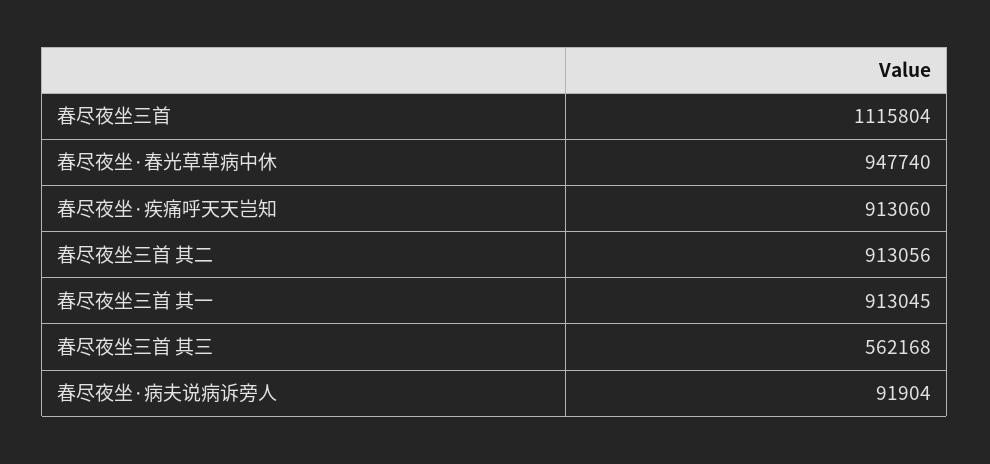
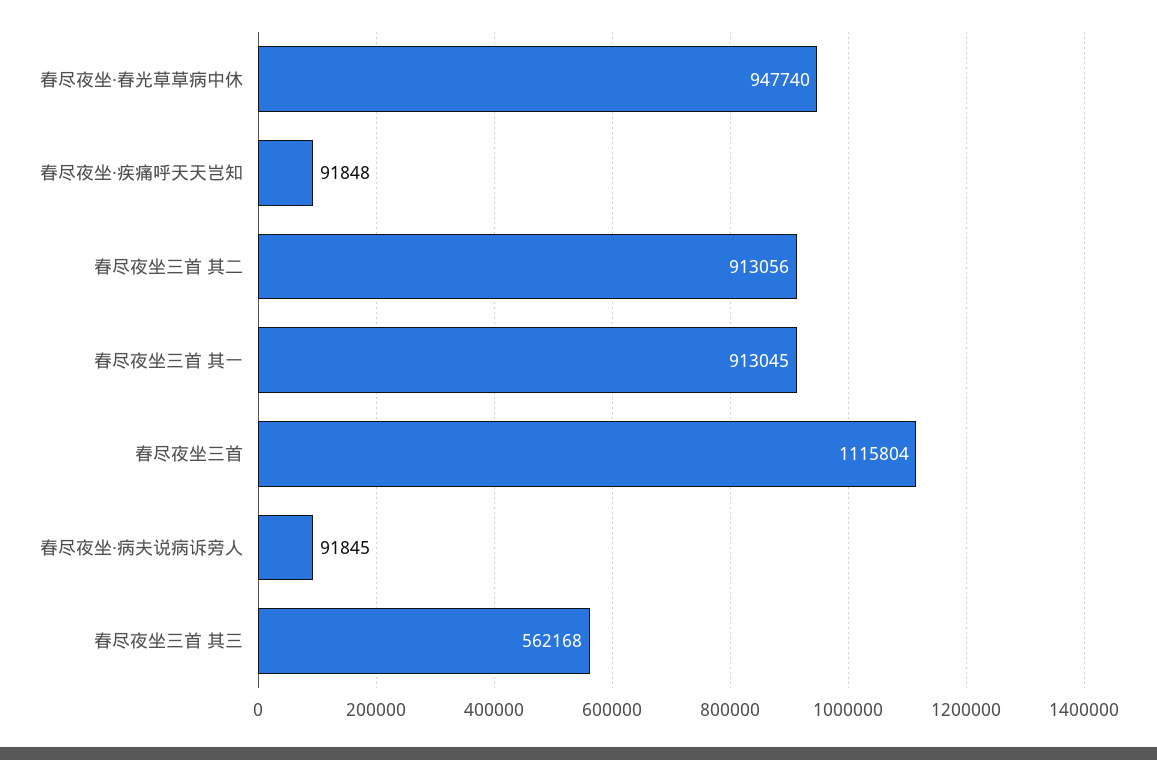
春尽夜坐·疾痛呼天天岂知: 913060 -> 91848
春尽夜坐·病夫说病诉旁人: 91904 -> 91845

